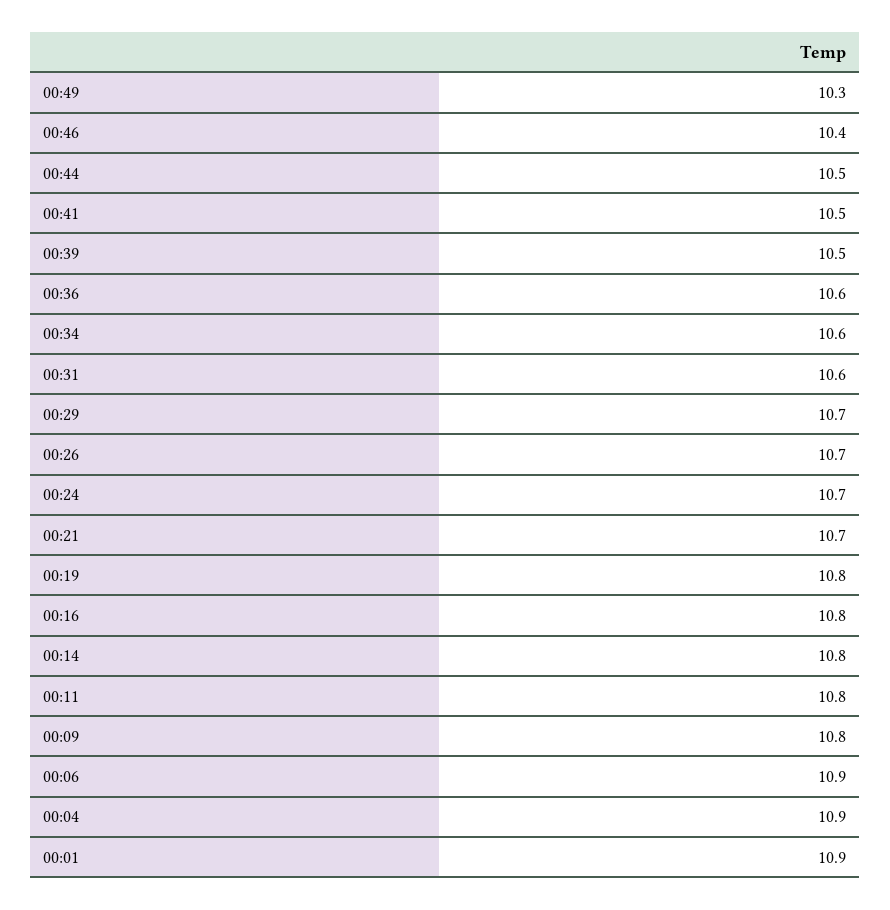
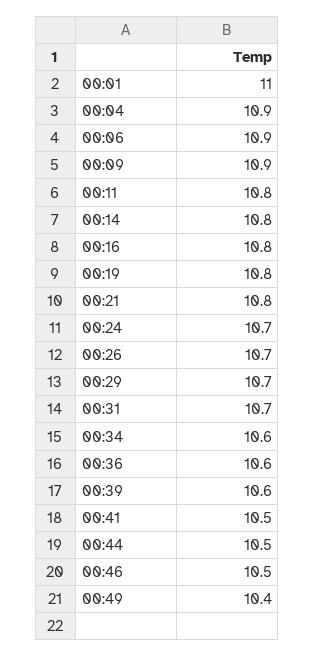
00:49: 10.3 -> 10.4
00:46: 10.4 -> 10.5
00:39: 10.5 -> 10.6
00:31: 10.6 -> 10.7
00:21: 10.7 -> 10.8
00:09: 10.8 -> 10.9
00:01: 10.9 -> 11

